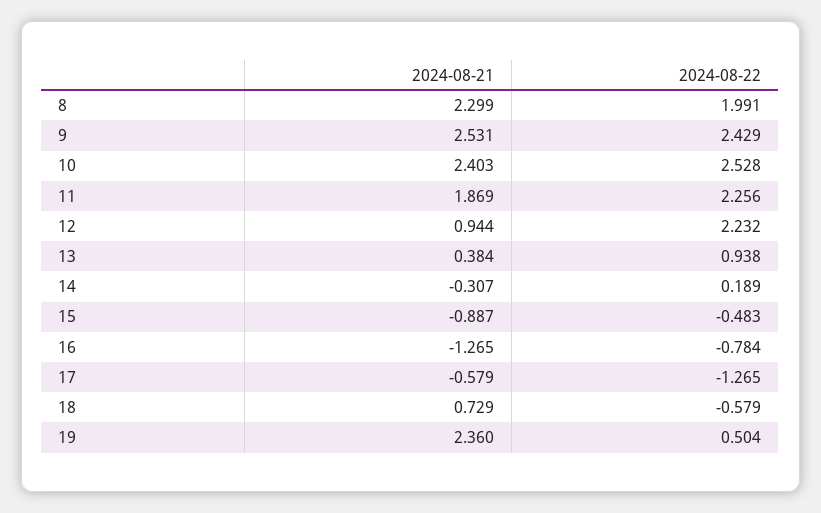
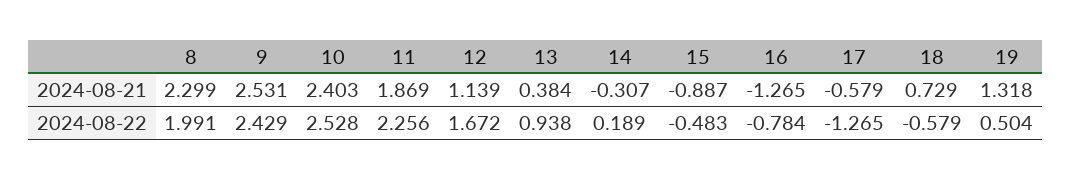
2024-08-21, 12: 0.944 -> 1.139
2024-08-22, 12: 2.232 -> 1.672
2024-08-21, 19: 2.36 -> 1.318

